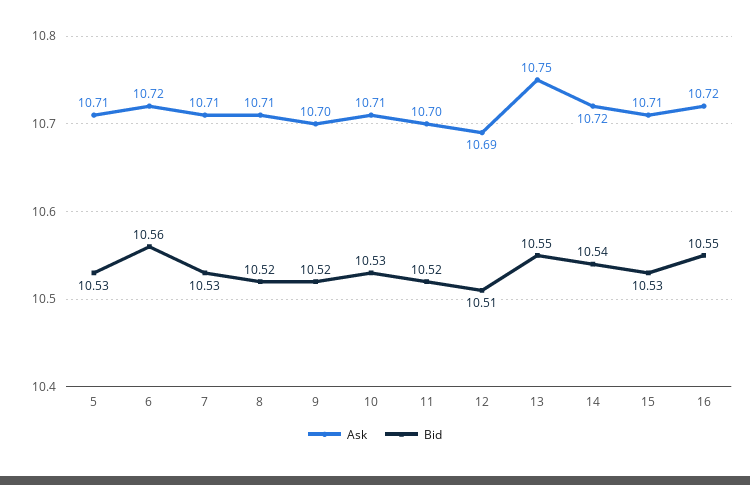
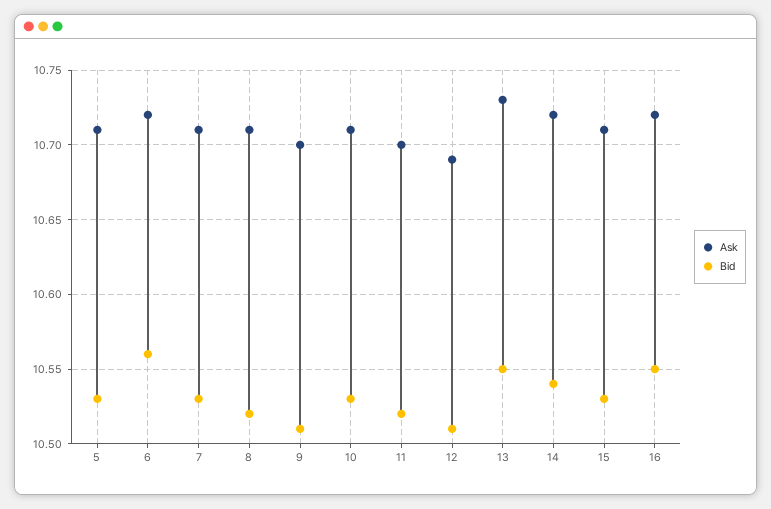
Bid, 9: 10.52 -> 10.51
Ask, 13: 10.75 -> 10.73

